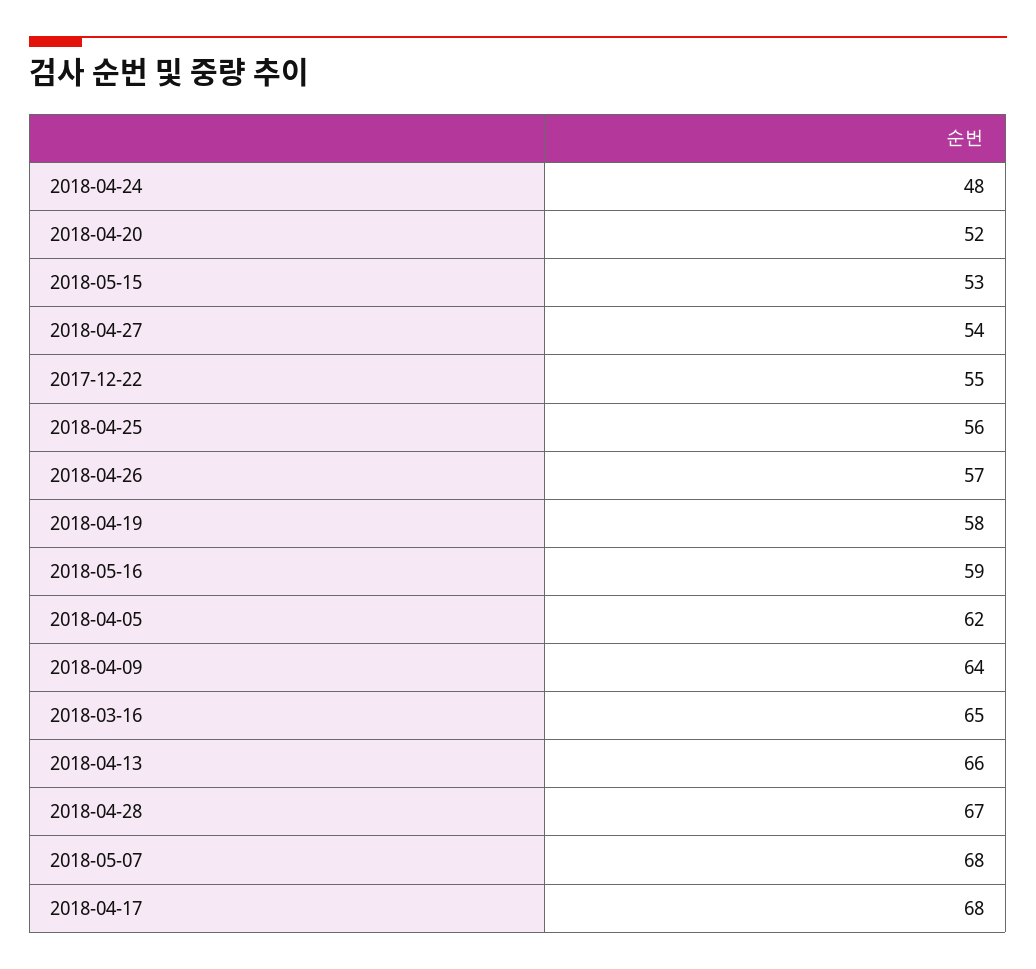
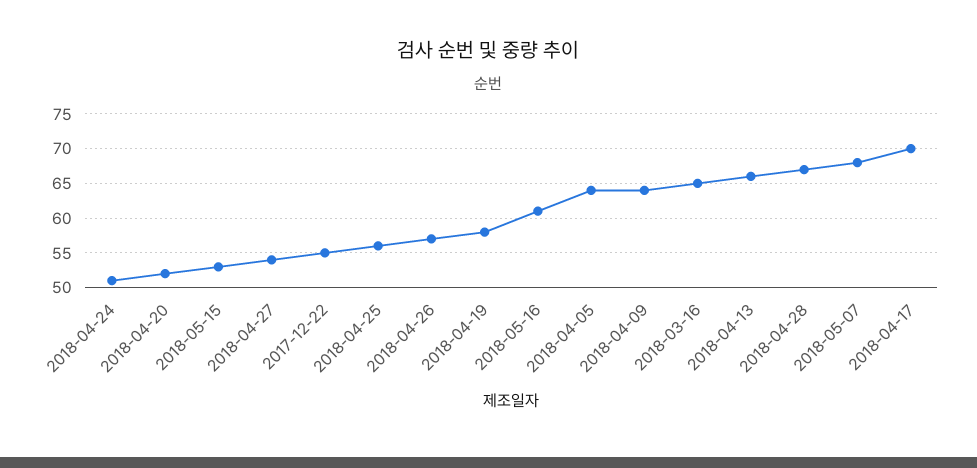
2018-04-24: 48 -> 51
2018-05-16: 59 -> 61
2018-04-05: 62 -> 64
2018-04-17: 68 -> 70

